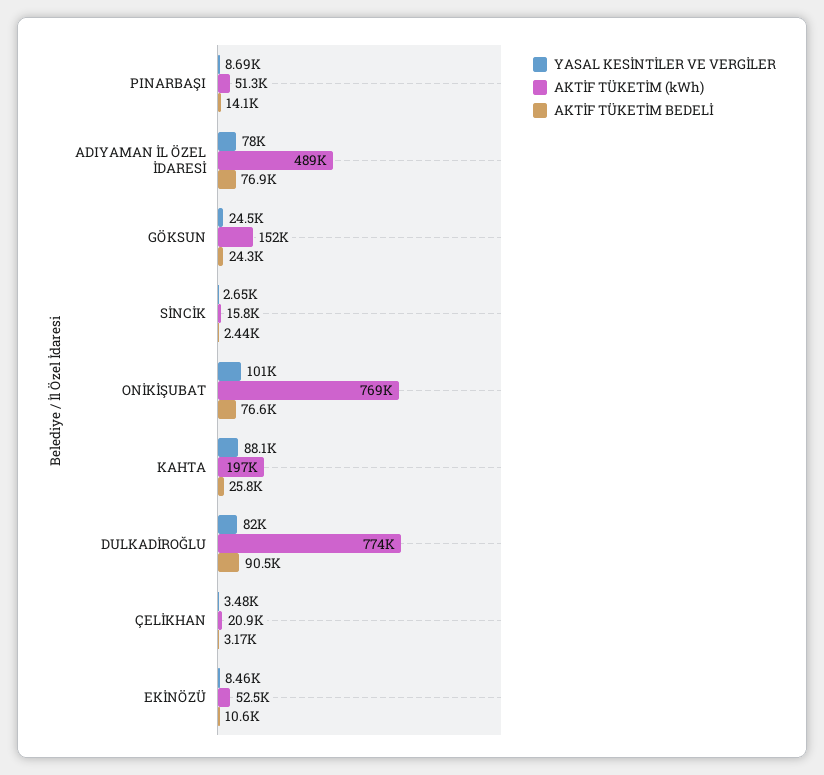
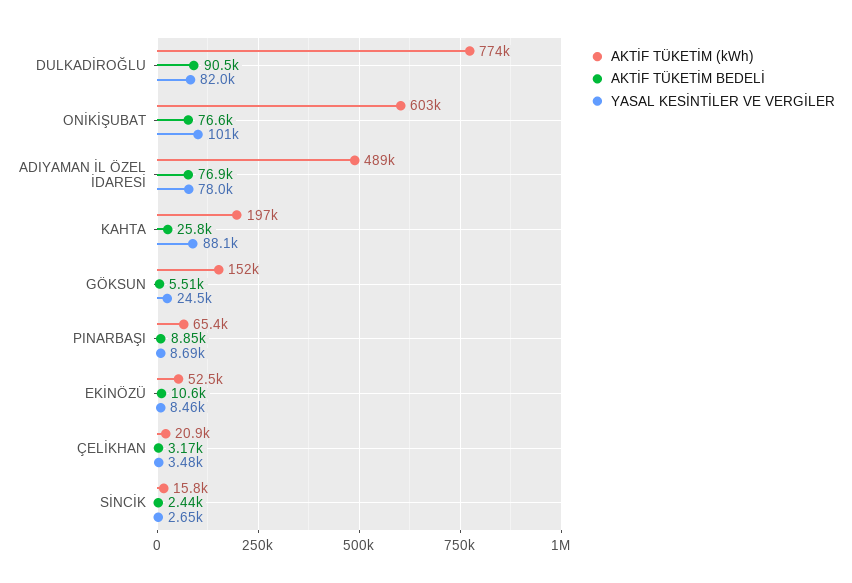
AKTİF TÜKETİM (kWh), PINARBAŞI: 51300 -> 65400
AKTİF TÜKETİM BEDELİ, PINARBAŞI: 14100 -> 8850
AKTİF TÜKETİM BEDELİ, GÖKSUN: 24300 -> 5510
AKTİF TÜKETİM (kWh), ONİKİŞUBAT: 769000 -> 603000

